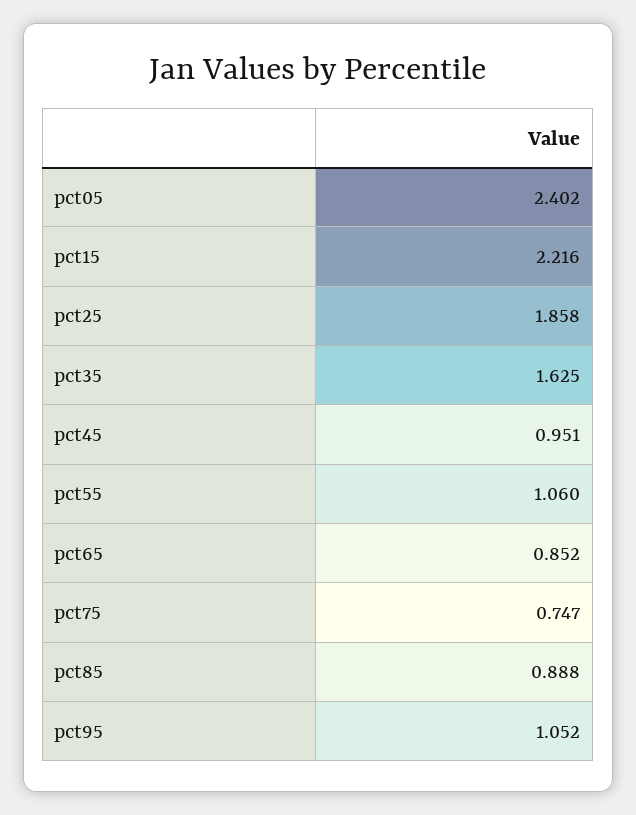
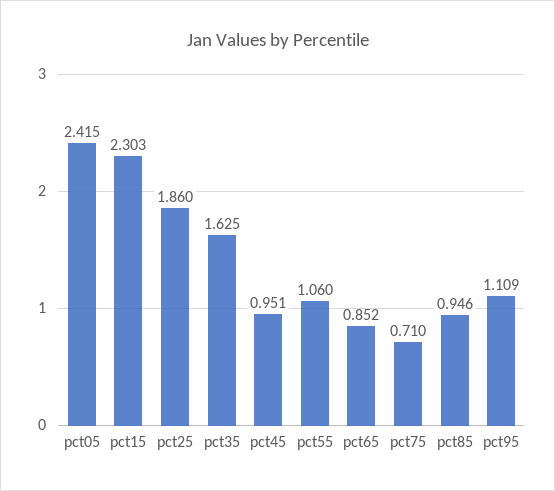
pct05: 2.402 -> 2.415
pct15: 2.216 -> 2.303
pct25: 1.858 -> 1.86
pct75: 0.747 -> 0.71
pct85: 0.888 -> 0.946
pct95: 1.052 -> 1.109

